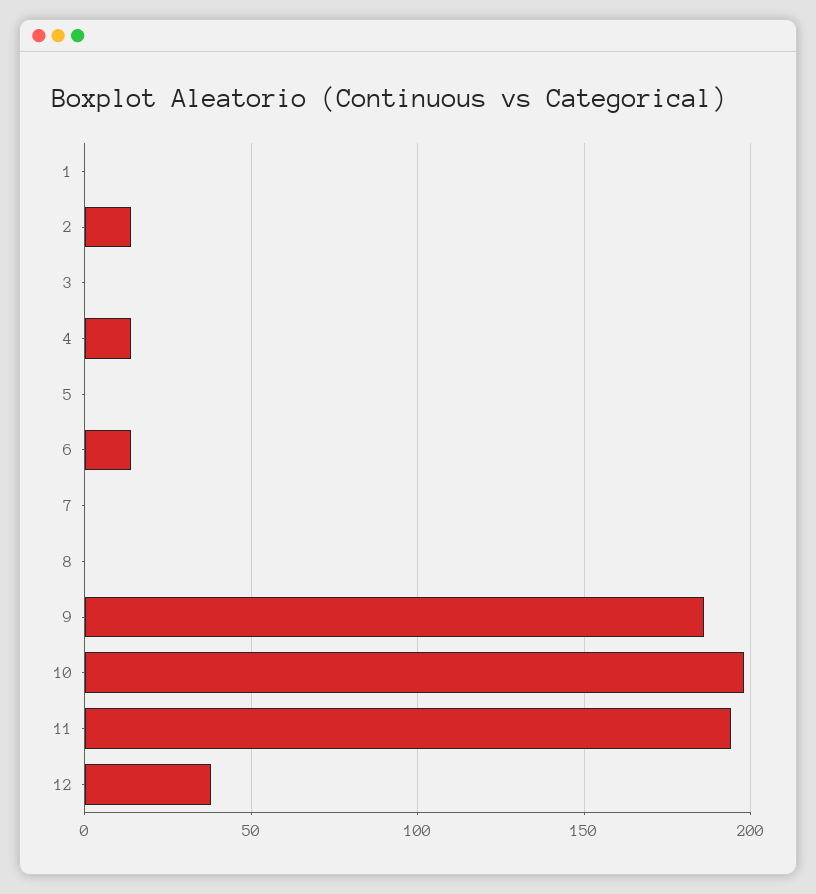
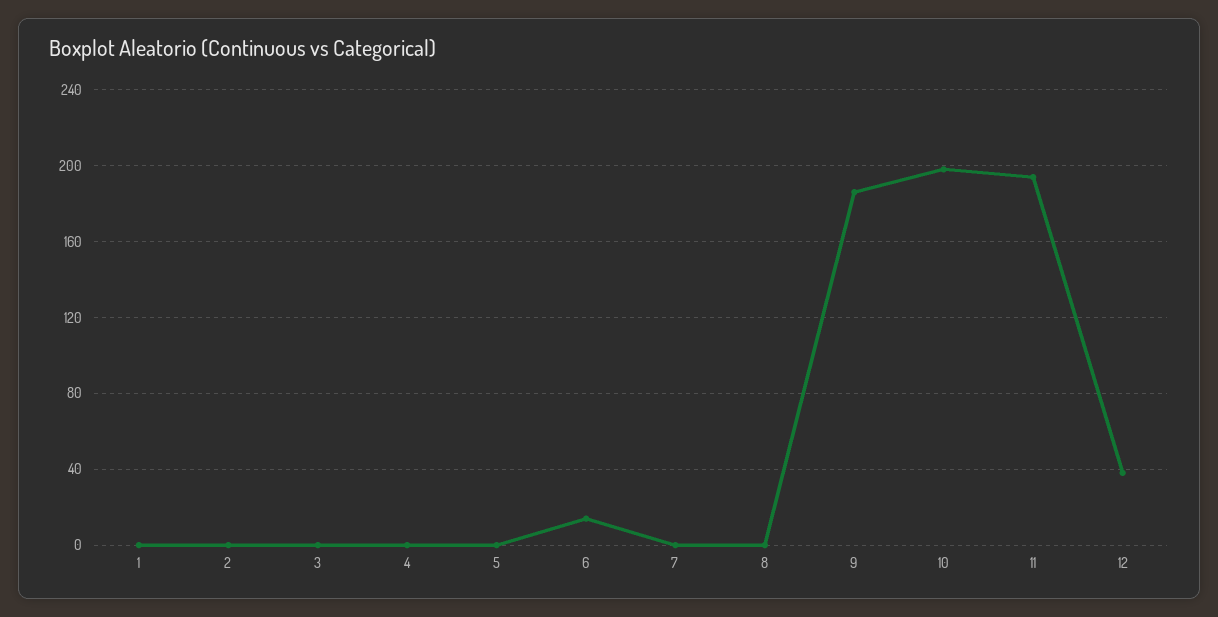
2: 15 -> 0
4: 15 -> 0

